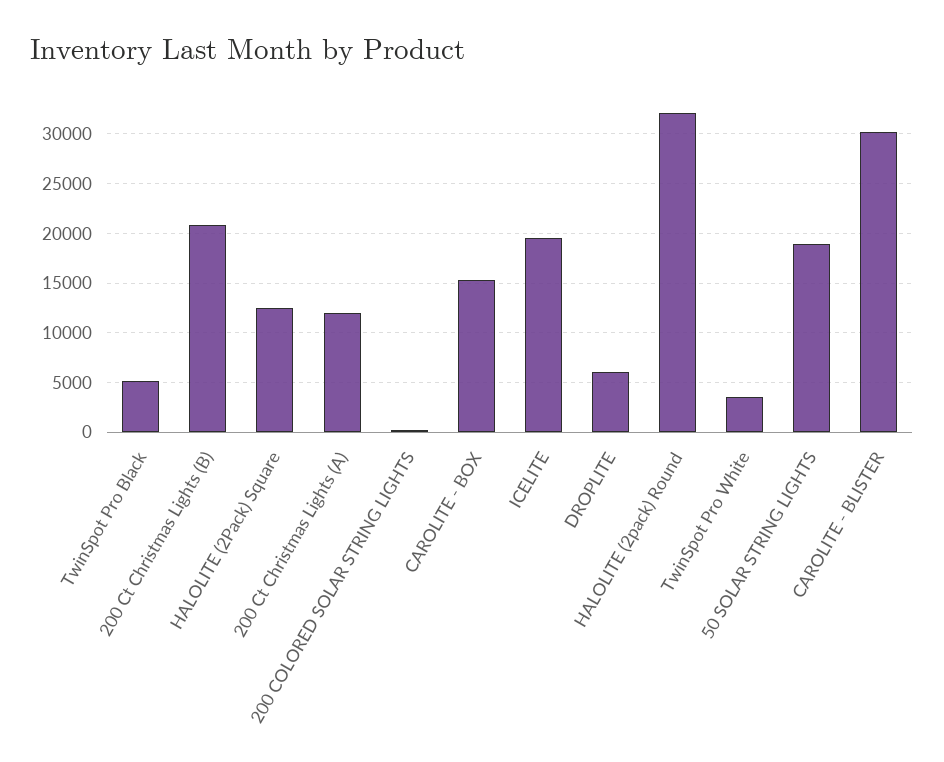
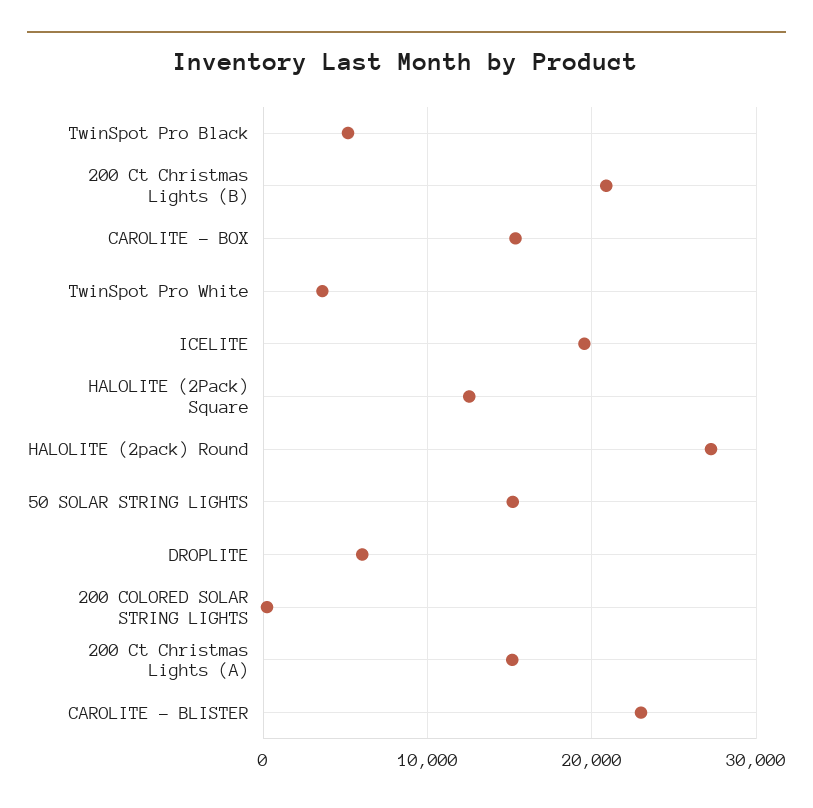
200 Ct Christmas Lights (A): 12000 -> 15000
HALOLITE (2pack) Round: 32000 -> 27000
50 SOLAR STRING LIGHTS: 19000 -> 15000
CAROLITE - BLISTER: 30000 -> 23000

